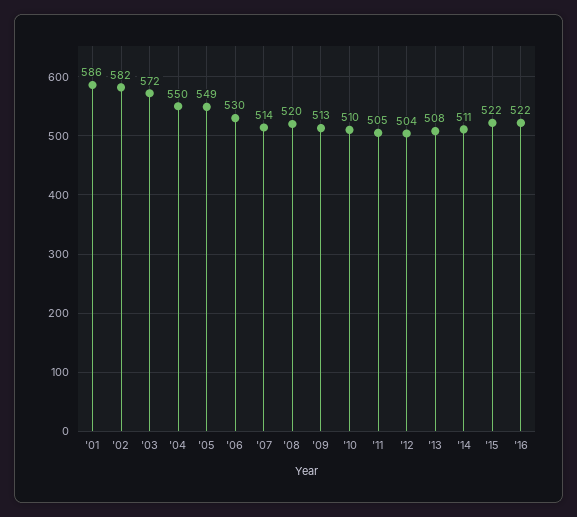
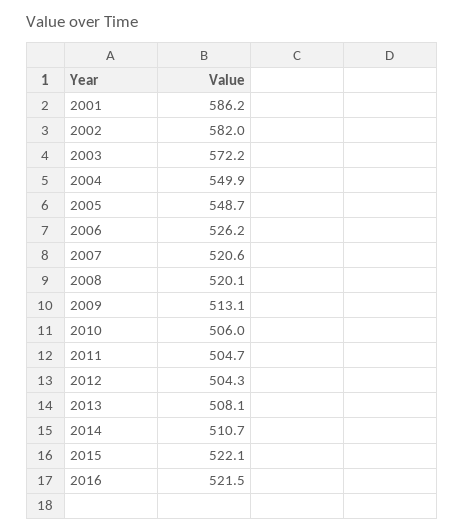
'06: 530 -> 526.2
'07: 514 -> 520.6
'10: 510 -> 506

